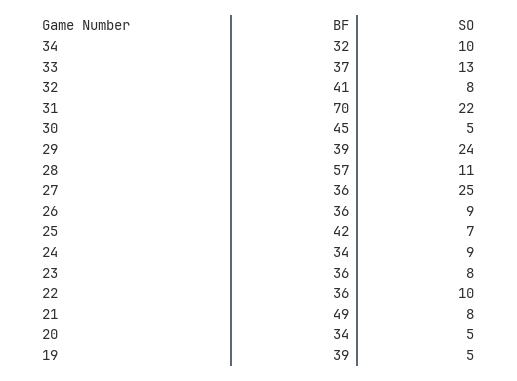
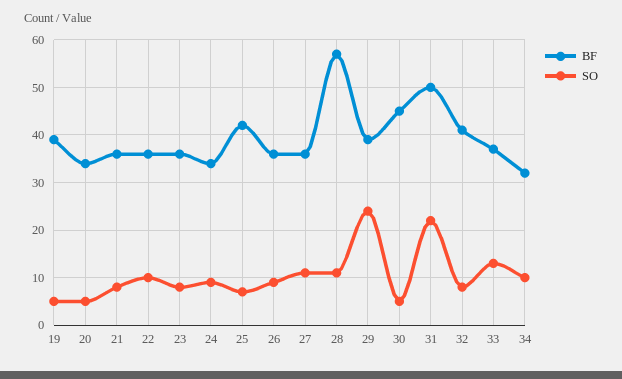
BF, 31: 70 -> 50
SO, 27: 25 -> 10
BF, 21: 49 -> 35

